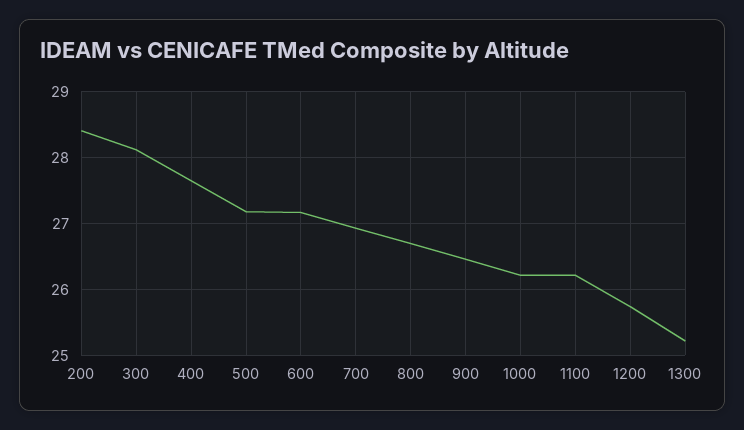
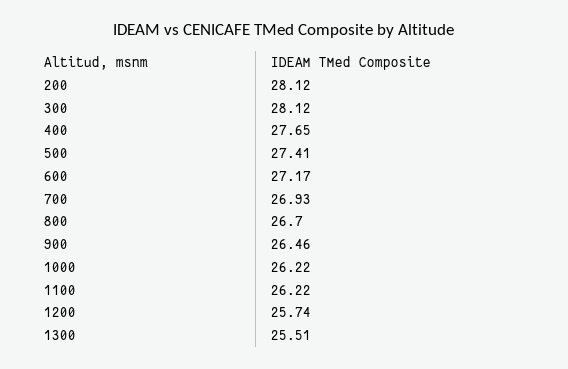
200: 28.4 -> 28.12
500: 27.2 -> 27.41
1300: 25.2 -> 25.51

